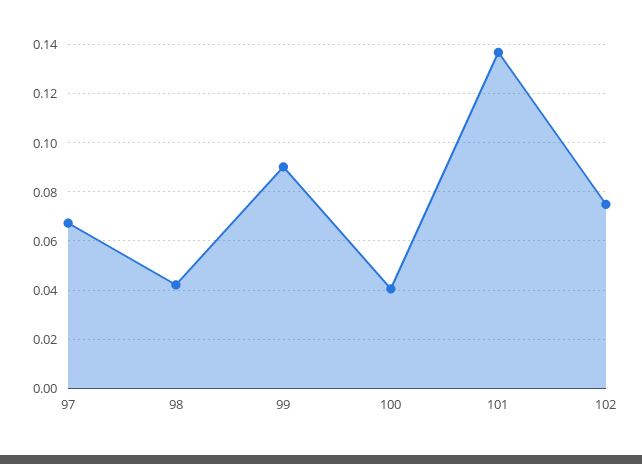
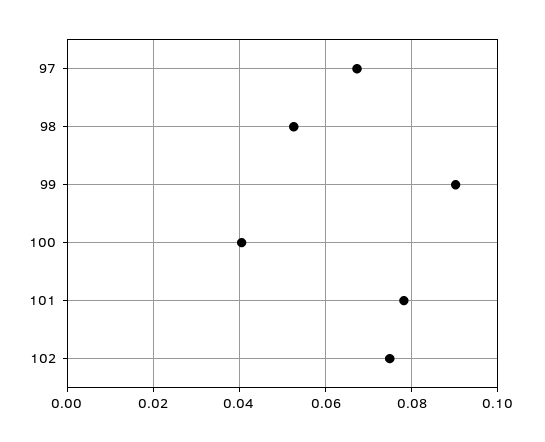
98: 0.0425 -> 0.052
101: 0.1375 -> 0.078

